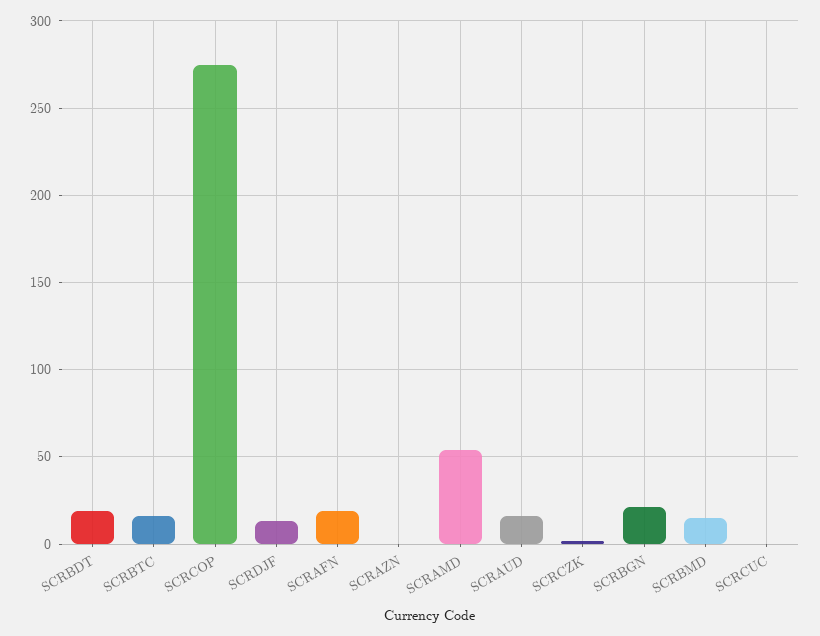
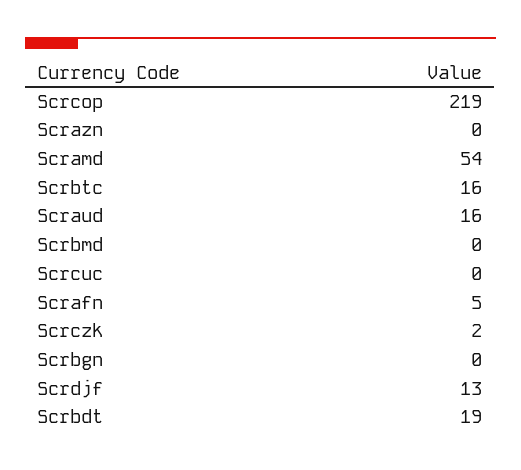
SCRCOP: 275 -> 219
SCRAFN: 20 -> 5
SCRBGN: 20 -> 0
SCRBMD: 15 -> 0

